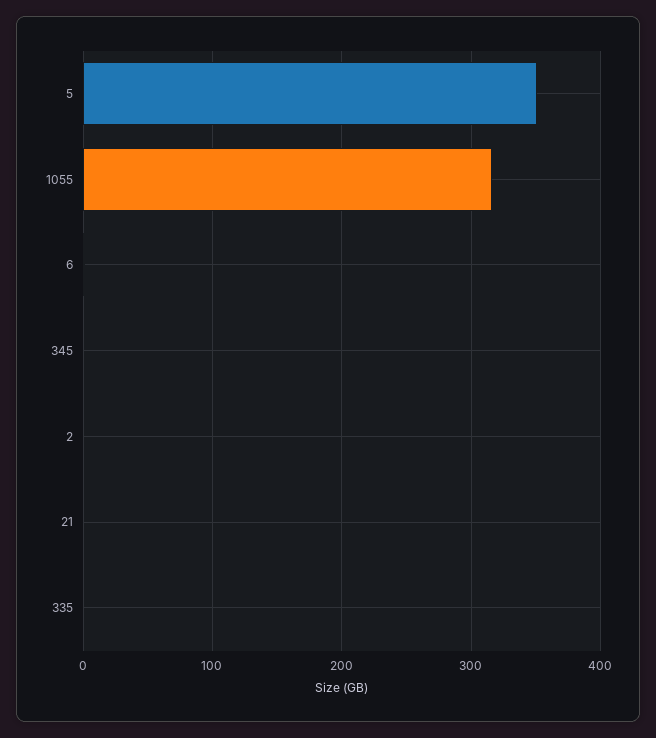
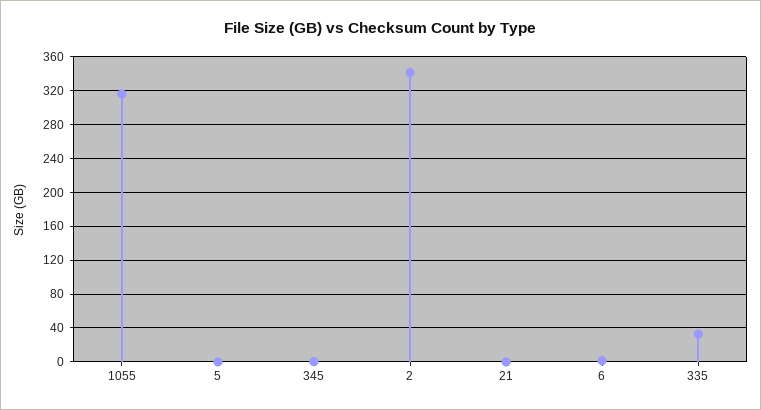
5: 350 -> 0
2: 0 -> 340
335: 0 -> 30

